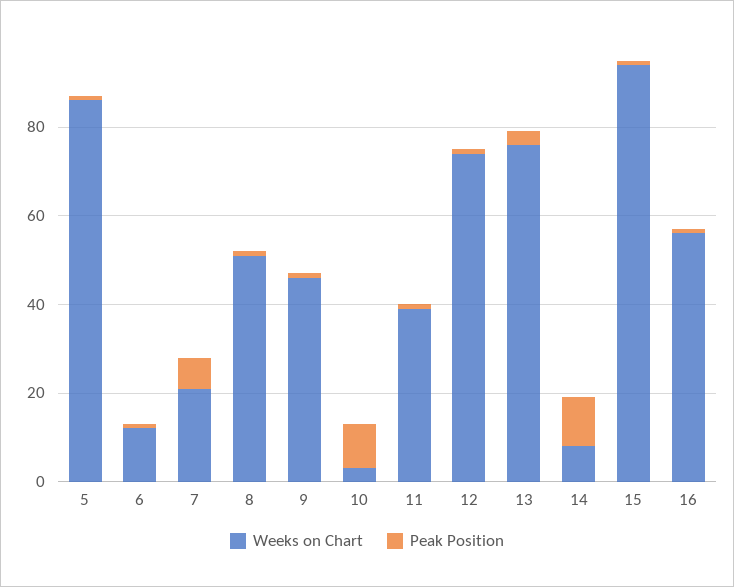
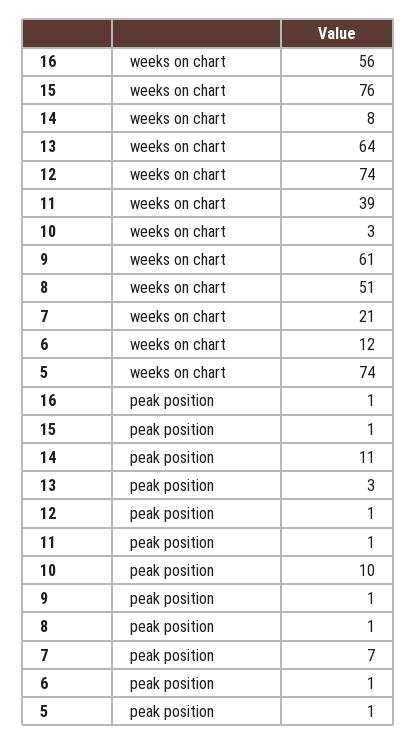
Weeks on Chart, 5: 85 -> 74
Weeks on Chart, 9: 45 -> 61
Weeks on Chart, 13: 75 -> 64
Weeks on Chart, 15: 95 -> 76

